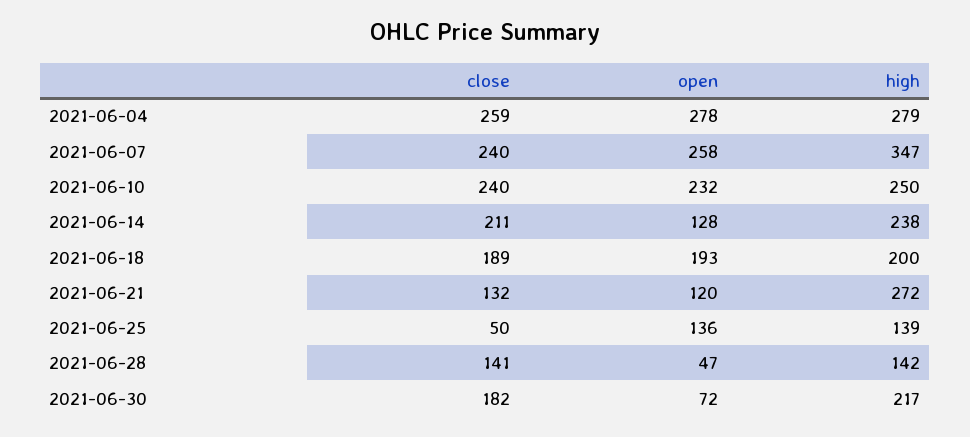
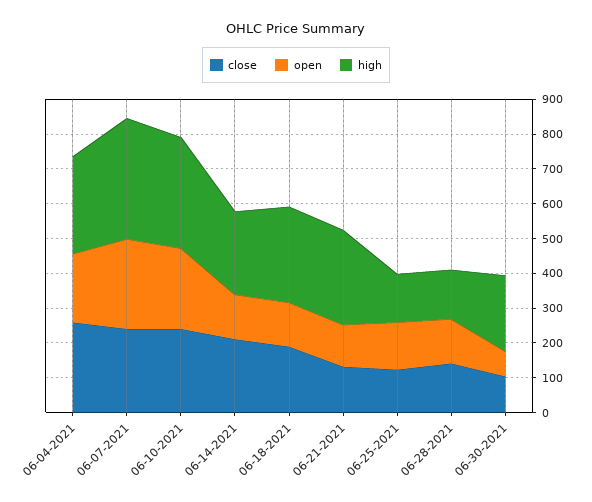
open, 2021-06-04: 278 -> 200
high, 2021-06-10: 250 -> 325
open, 2021-06-18: 193 -> 125
high, 2021-06-18: 200 -> 275
close, 2021-06-25: 50 -> 125
open, 2021-06-28: 47 -> 125
close, 2021-06-30: 182 -> 100

